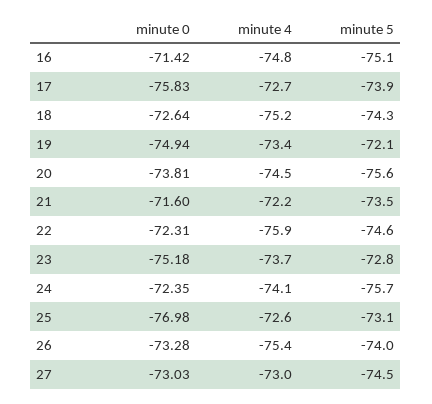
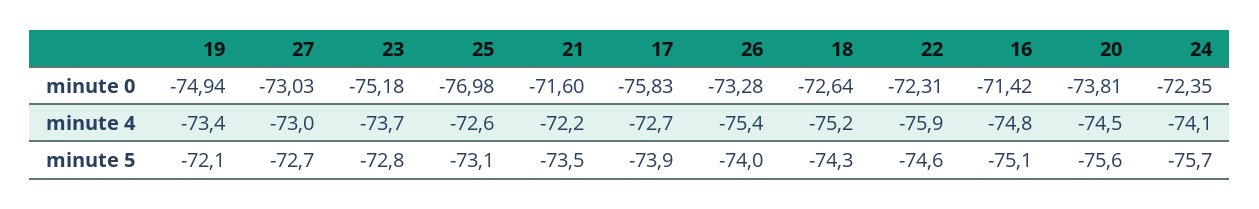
minute 5, 27: -74.5 -> -72.7

